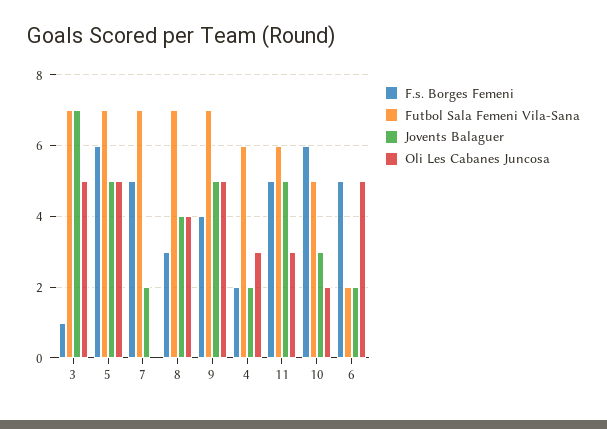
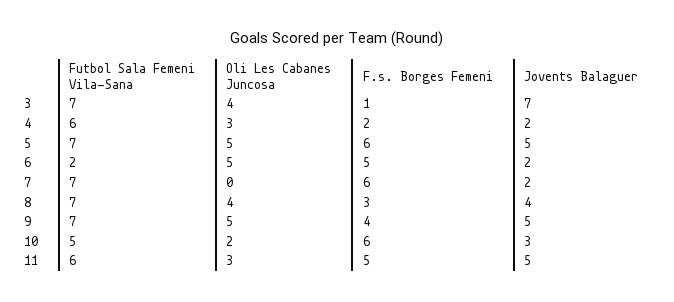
Oli Les Cabanes Juncosa, 3: 5 -> 4
F.s. Borges Femeni, 7: 5 -> 6

